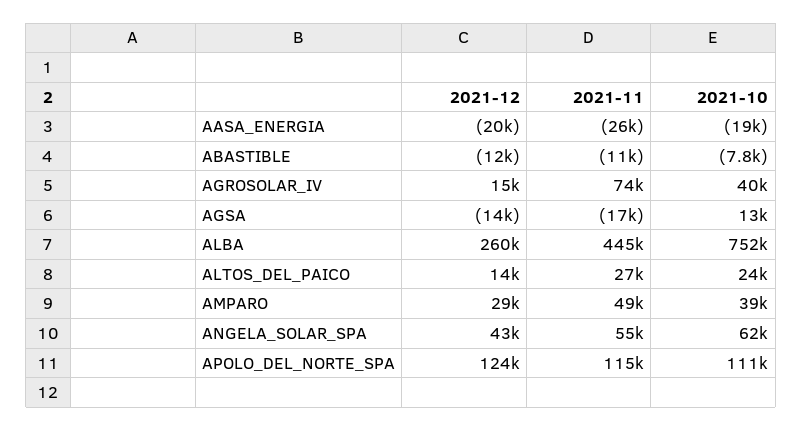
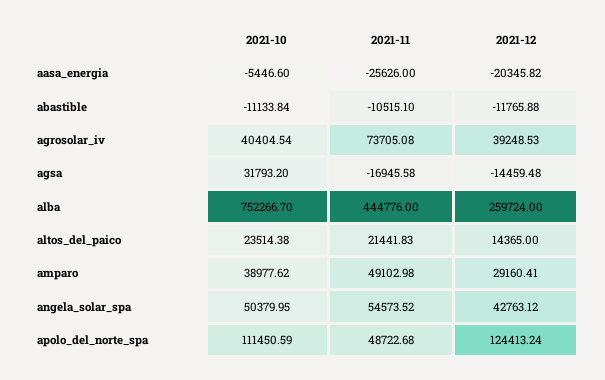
2021-10, AASA_ENERGIA: -19000 -> -5446.6
2021-10, ABASTIBLE: -7800 -> -11133.84
2021-12, AGROSOLAR_IV: 15000 -> 39248.53
2021-10, AGSA: 13000 -> 31793.2
2021-11, ALTOS_DEL_PAICO: 27000 -> 21441.83
2021-10, ANGELA_SOLAR_SPA: 62000 -> 50379.95
2021-11, APOLO_DEL_NORTE_SPA: 115000 -> 48722.68

